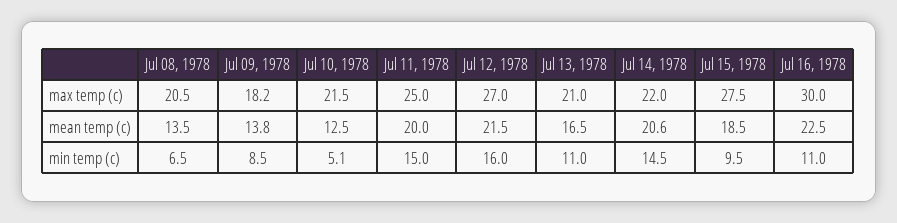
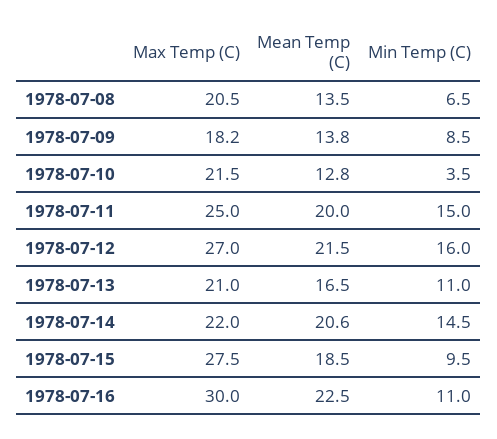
Jul 10, 1978, mean temp (c): 12.5 -> 12.8
Jul 10, 1978, min temp (c): 5.1 -> 3.5

